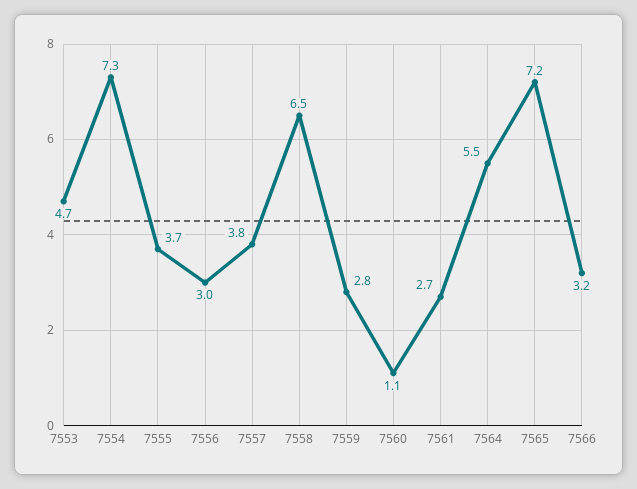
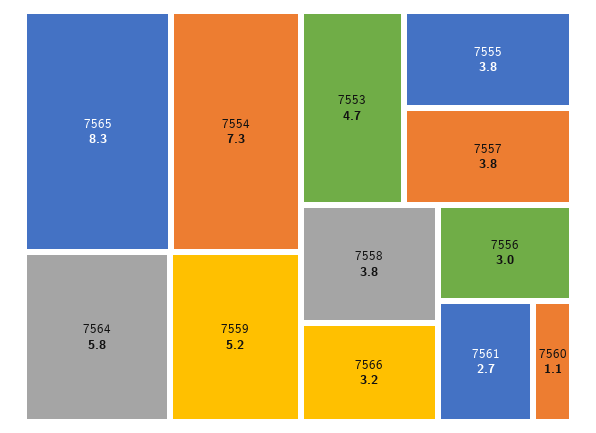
7555: 3.7 -> 3.8
7558: 6.5 -> 3.8
7559: 2.8 -> 5.2
7564: 5.5 -> 5.8
7565: 7.2 -> 8.3

